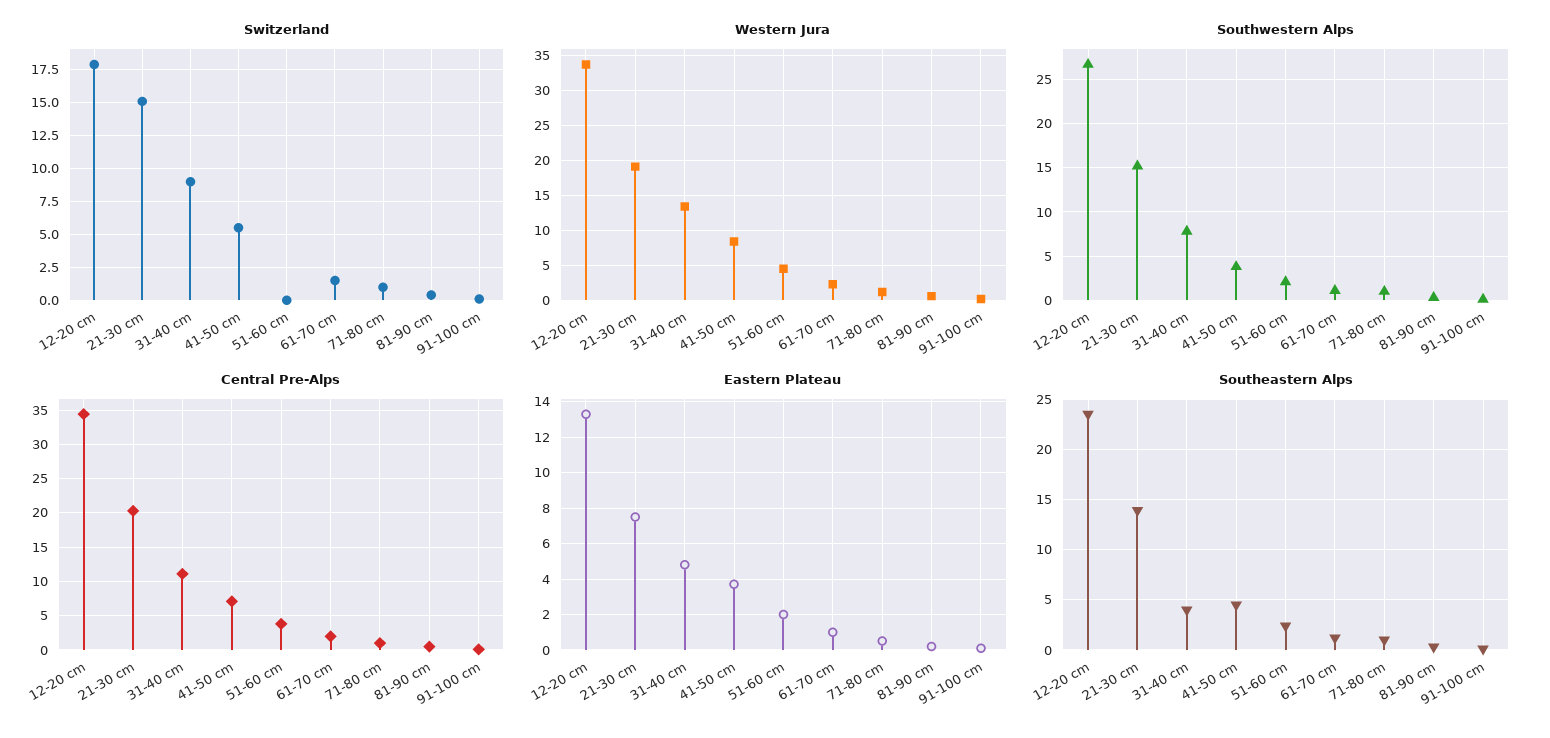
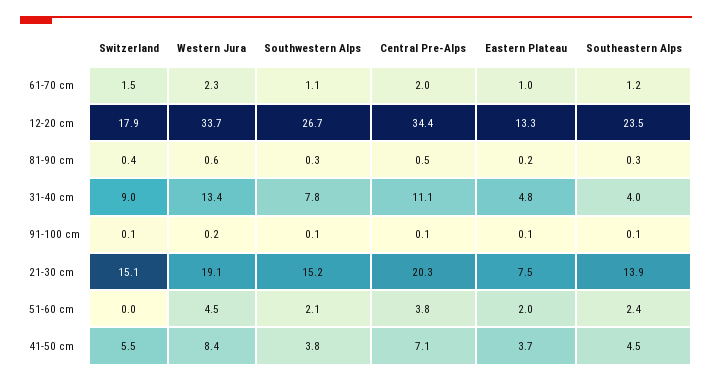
Switzerland, 71-80 cm: 1 -> none
Western Jura, 71-80 cm: 1 -> none
Southwestern Alps, 71-80 cm: 1 -> none
Central Pre-Alps, 71-80 cm: 1 -> none
Eastern Plateau, 71-80 cm: 0.5 -> none
Southeastern Alps, 71-80 cm: 1 -> none

